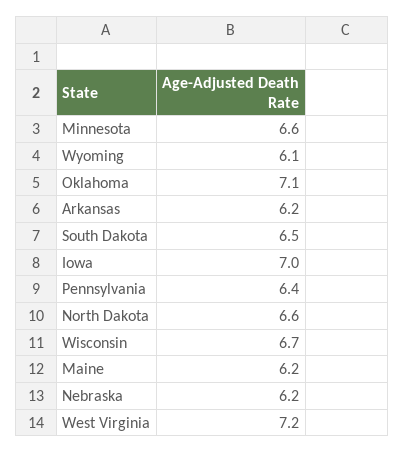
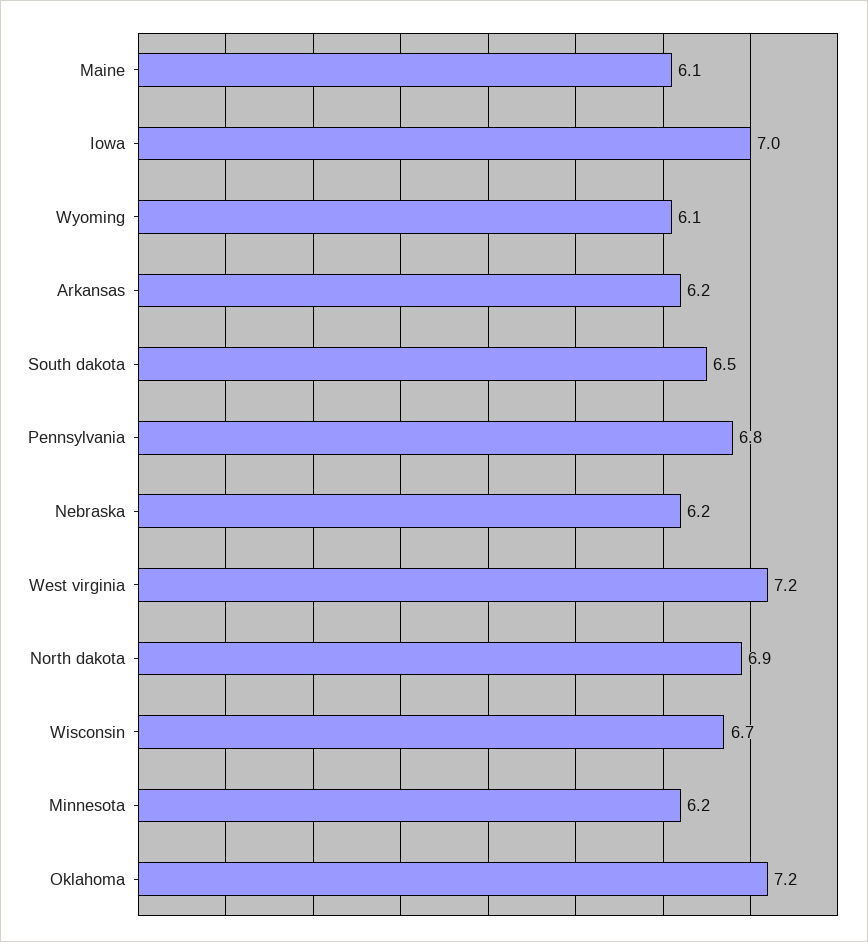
Minnesota: 6.6 -> 6.2
Oklahoma: 7.1 -> 7.2
Pennsylvania: 6.4 -> 6.8
North Dakota: 6.6 -> 6.9
Maine: 6.2 -> 6.1

